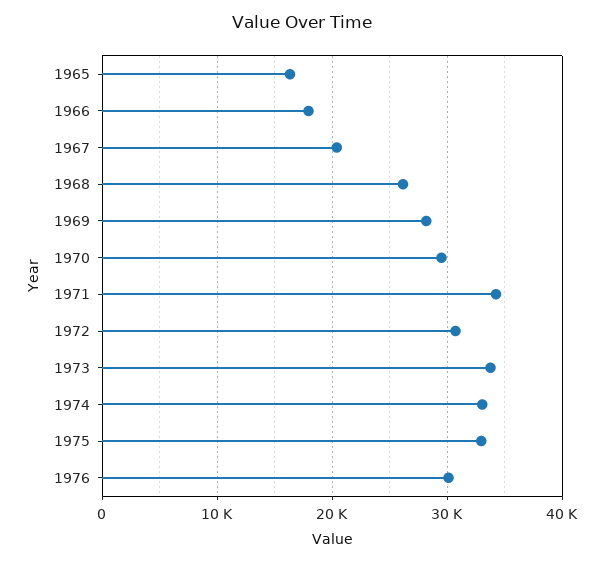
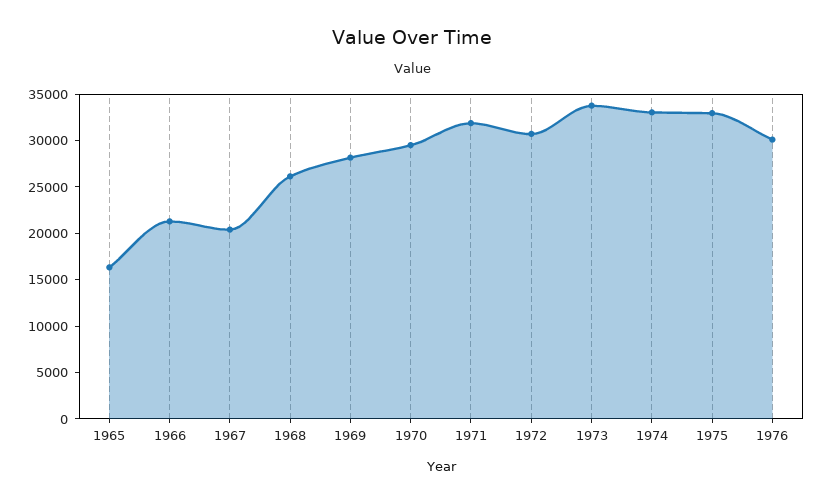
1966: 18000 -> 21000
1971: 34000 -> 32000

